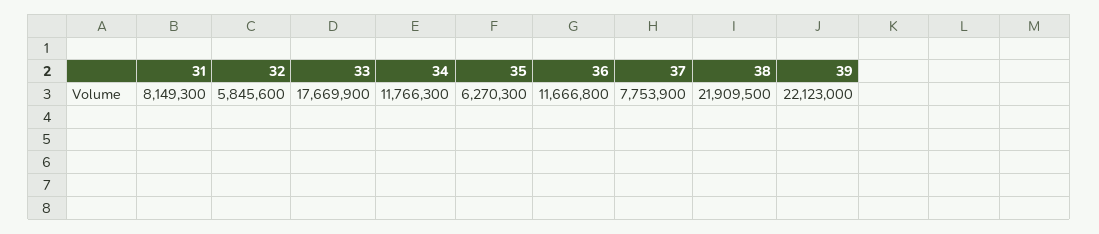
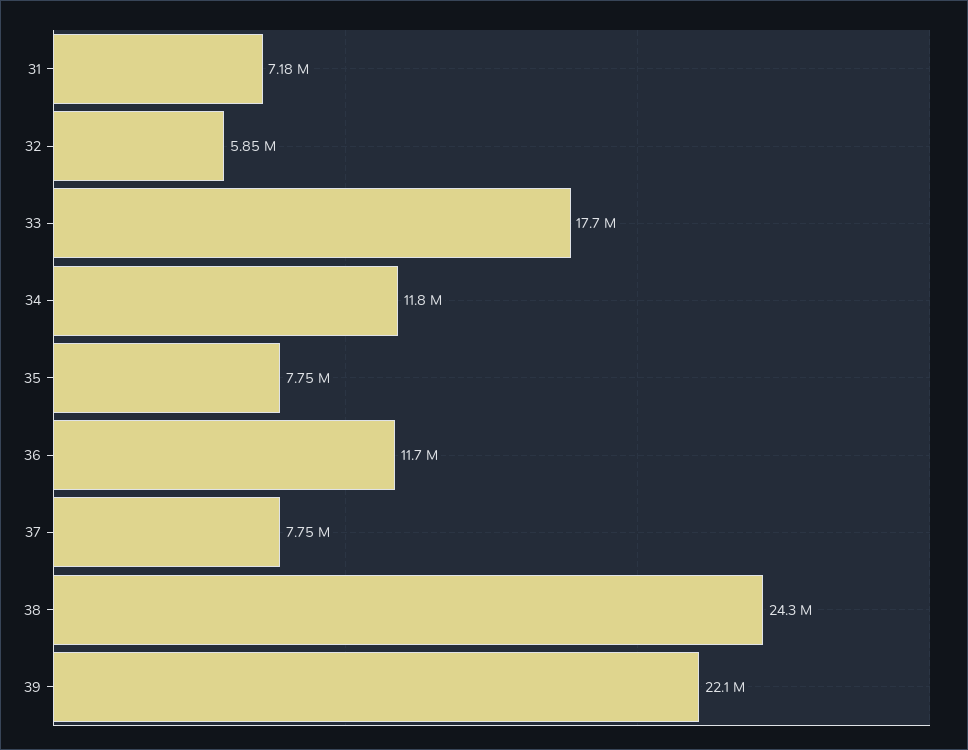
31: 8149300 -> 7180000
35: 6270300 -> 7750000
38: 21909500 -> 24300000

